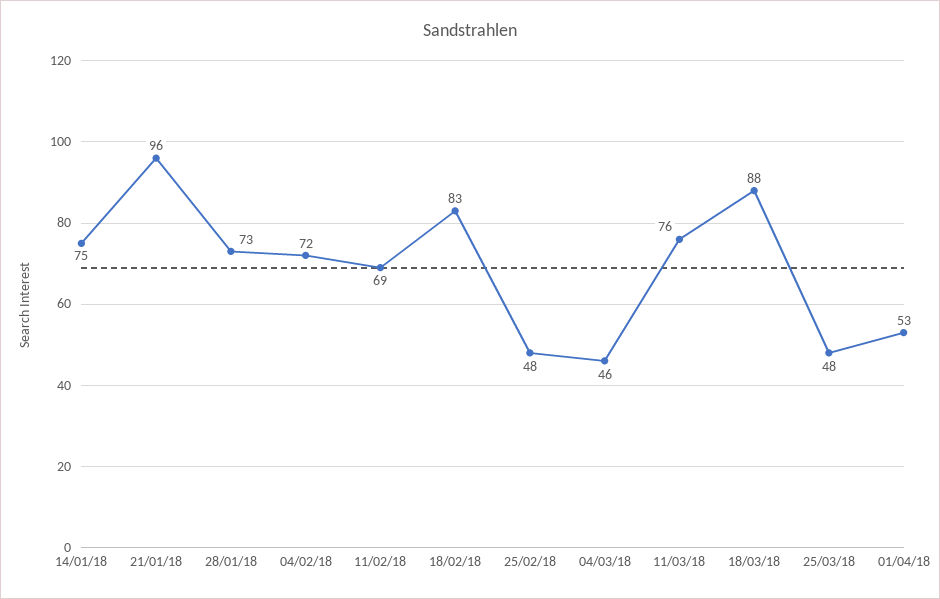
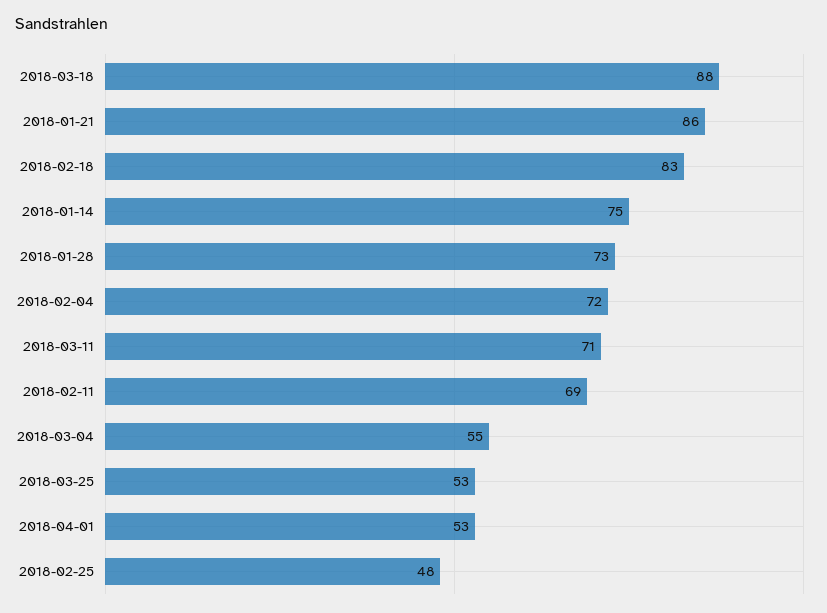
21/01/18: 96 -> 86
04/03/18: 46 -> 55
11/03/18: 76 -> 71
25/03/18: 48 -> 53

